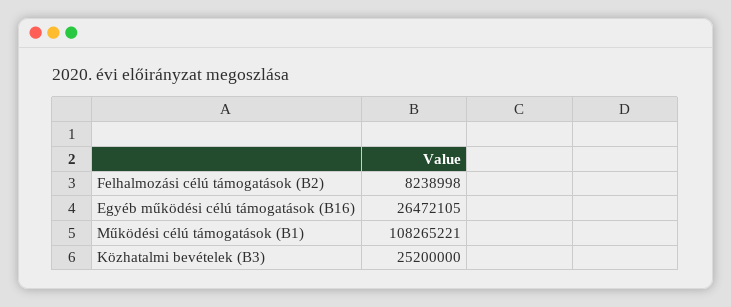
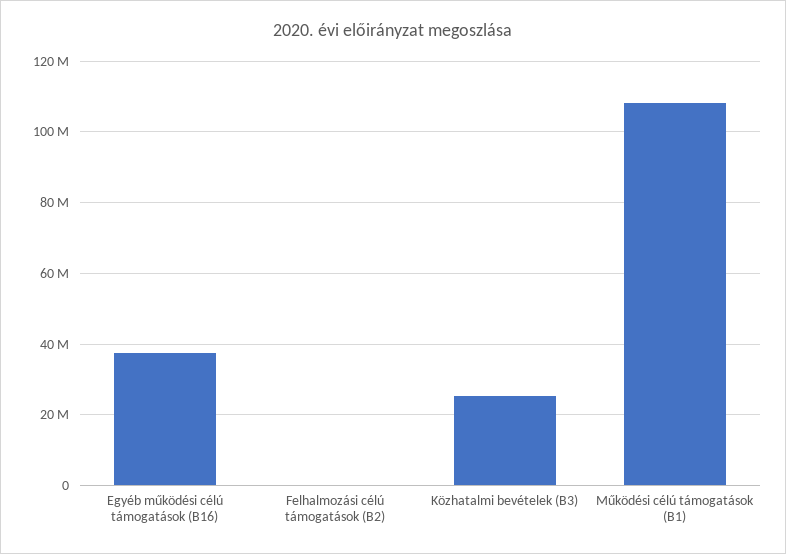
Felhalmozási célú támogatások (B2): 8238998 -> 0
Egyéb működési célú támogatások (B16): 26472105 -> 38000000

